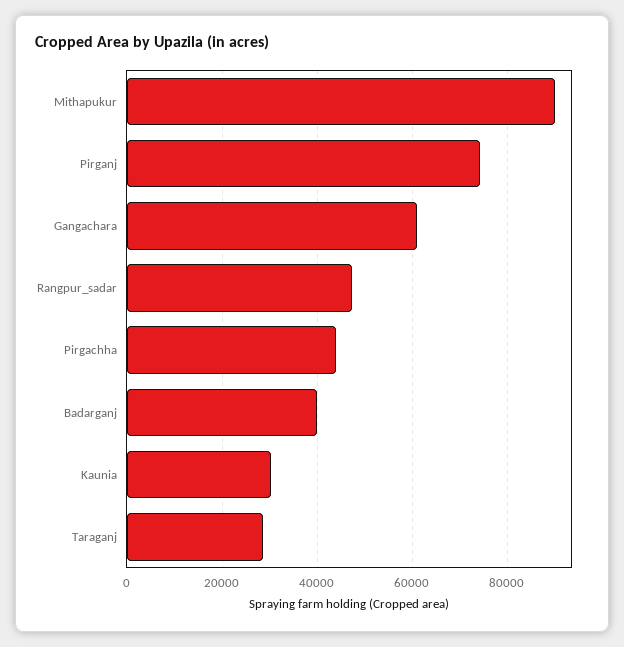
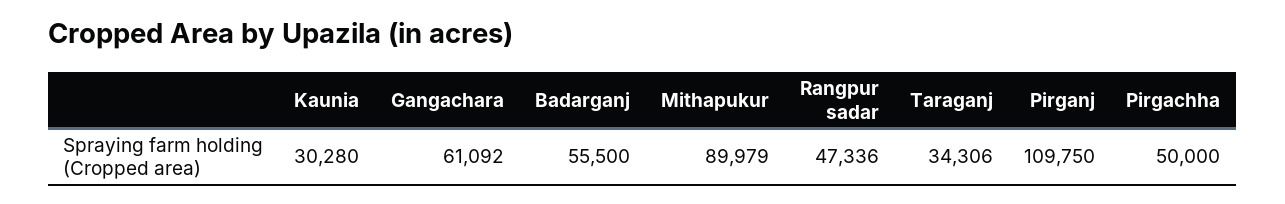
Pirganj: 74000 -> 109750
Pirgachha: 44000 -> 50000
Badarganj: 40000 -> 55500
Taraganj: 28000 -> 34306

